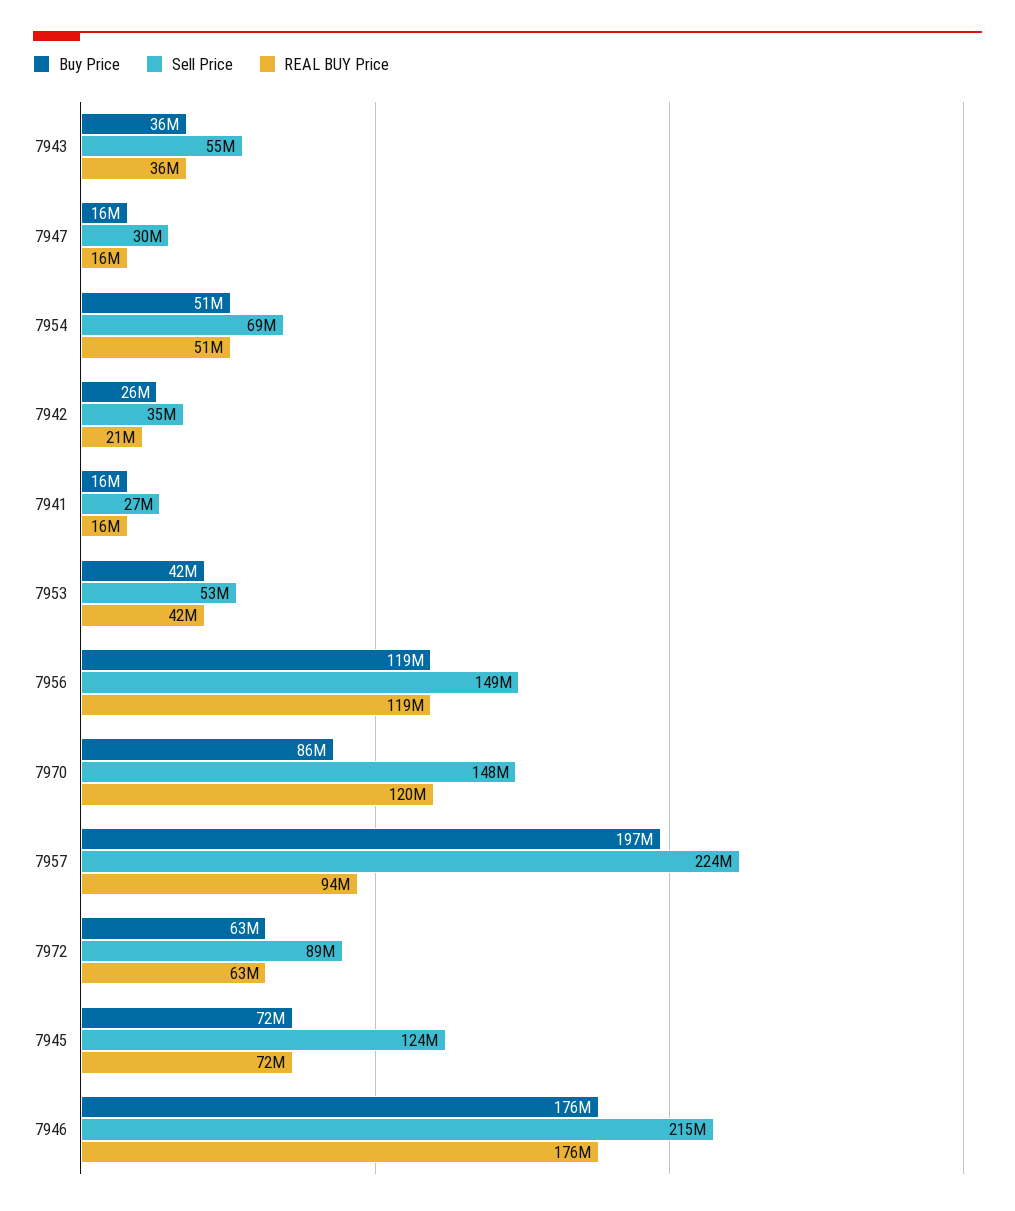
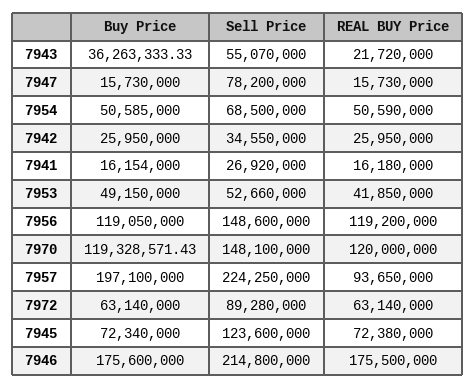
REAL BUY Price, 7943: 36000000 -> 21720000
Sell Price, 7947: 30000000 -> 78200000
REAL BUY Price, 7942: 21000000 -> 25950000
Buy Price, 7953: 42000000 -> 49150000
Buy Price, 7970: 86000000 -> 119328571.43

